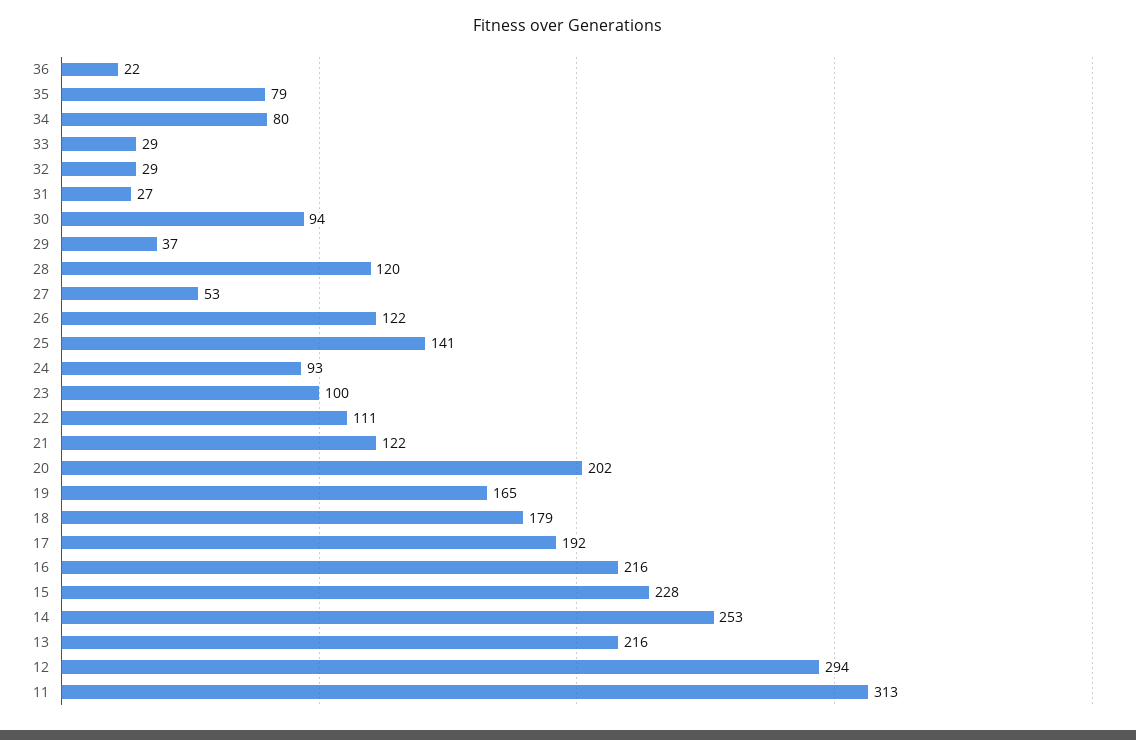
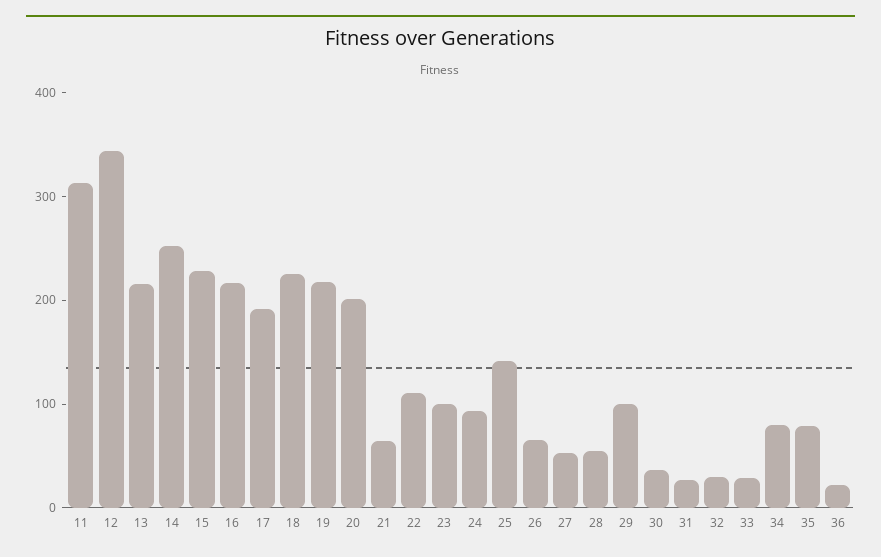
30: 94 -> 40
29: 37 -> 100
28: 120 -> 60
26: 122 -> 60
21: 122 -> 60
19: 165 -> 220
18: 179 -> 220
12: 294 -> 340

